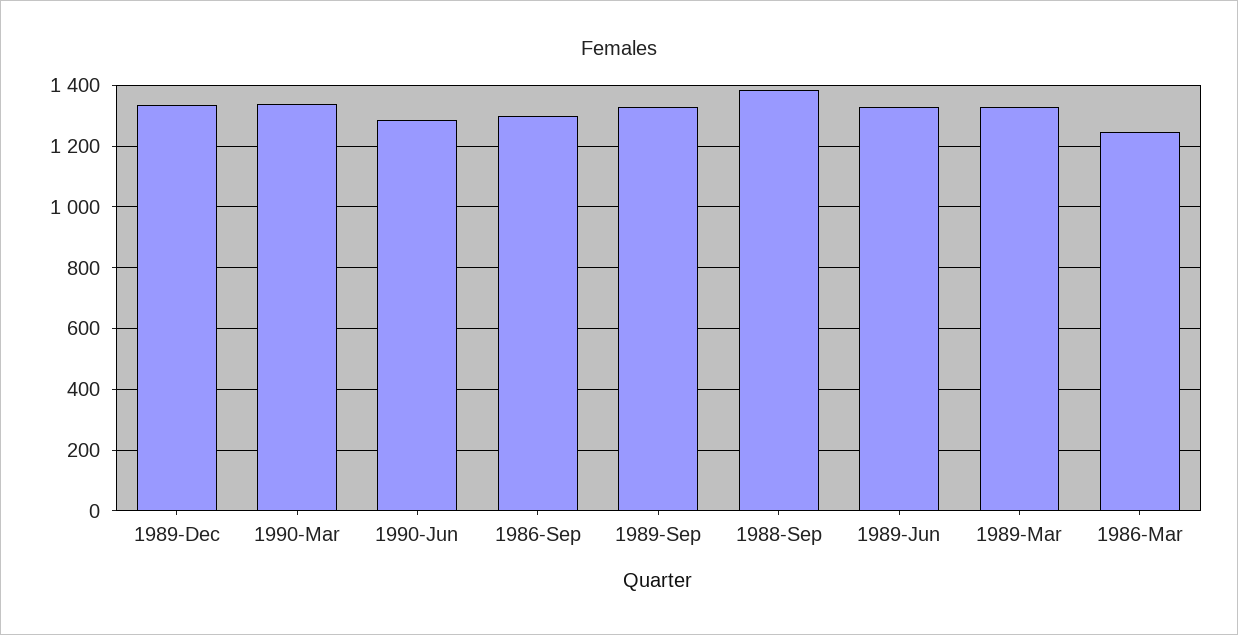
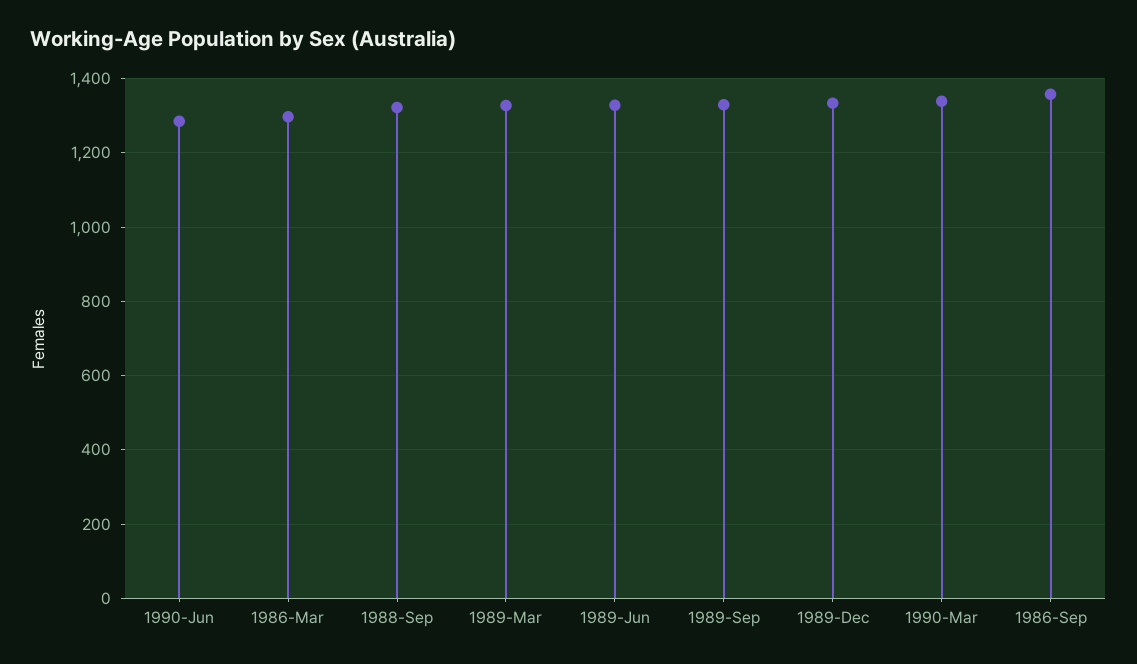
1986-Sep: 1300 -> 1360
1988-Sep: 1380 -> 1320
1986-Mar: 1240 -> 1300

